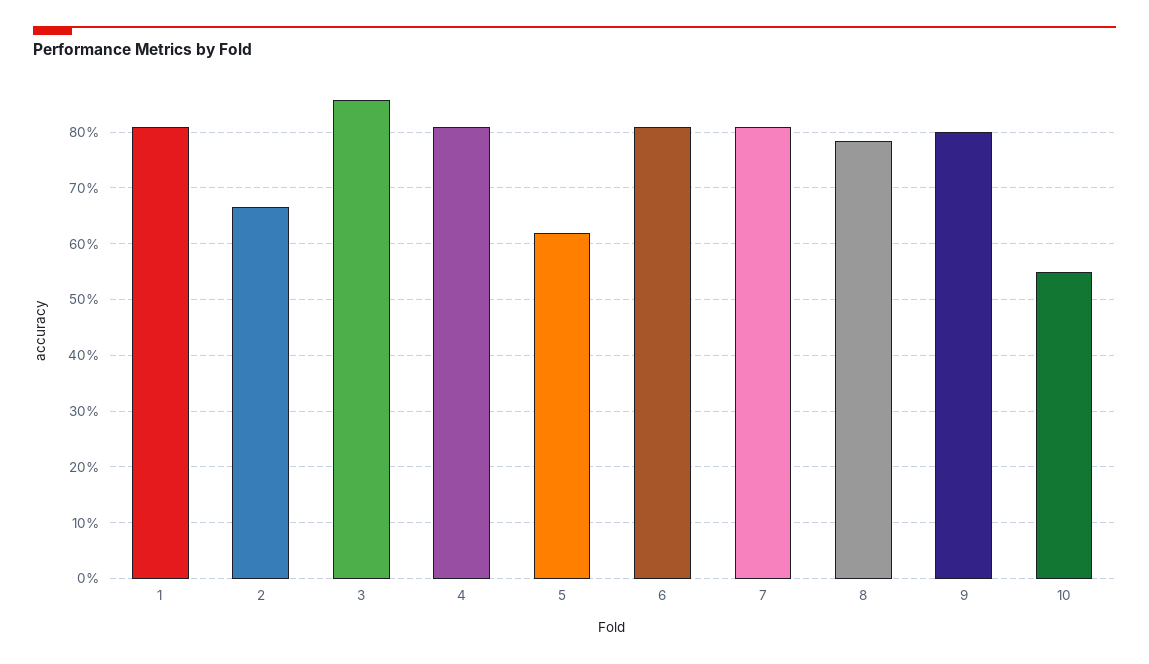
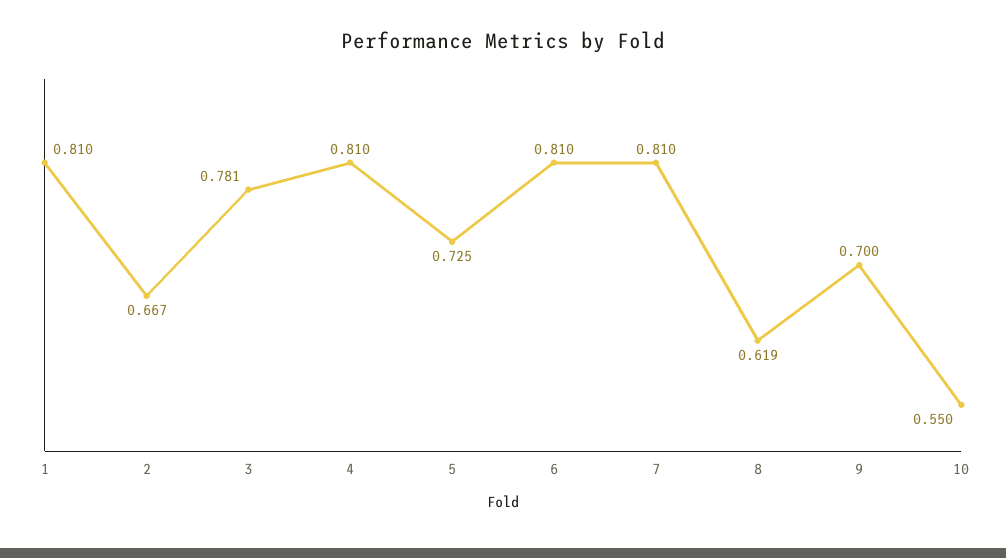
3: 0.86 -> 0.781
5: 0.62 -> 0.725
8: 0.78 -> 0.619
9: 0.8 -> 0.7

